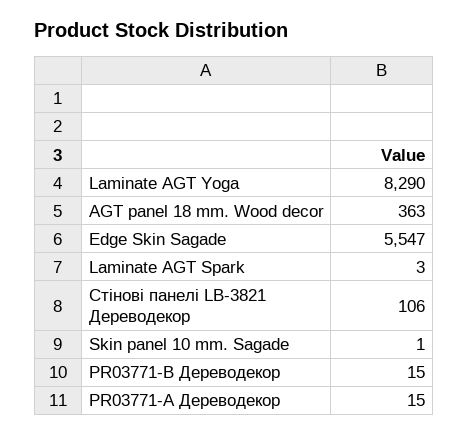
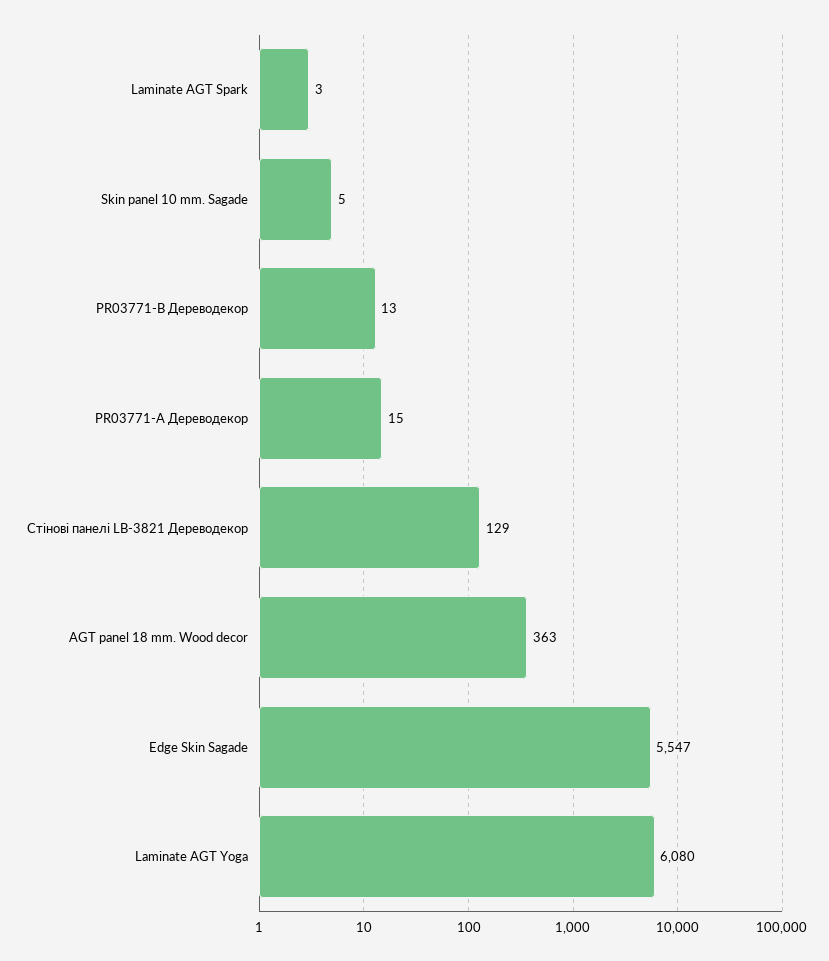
Laminate AGT Yoga: 8290 -> 6080
Стінові панелі LB-3821 Дереводекор: 106 -> 129
Skin panel 10 mm. Sagade: 1 -> 5
PR03771-B Дереводекор: 15 -> 13

